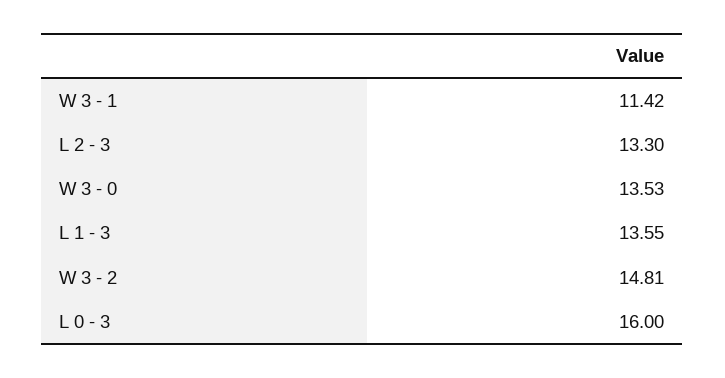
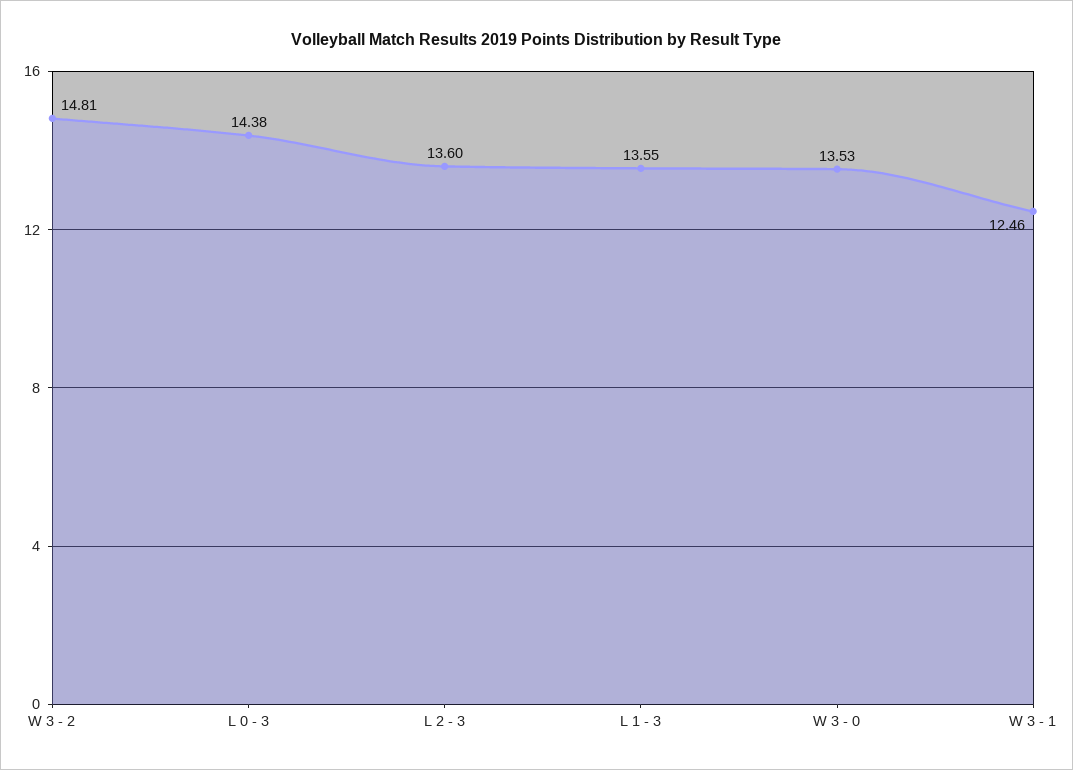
W 3 - 1: 11.42 -> 12.46
L 2 - 3: 13.3 -> 13.6
L 0 - 3: 16 -> 14.38

